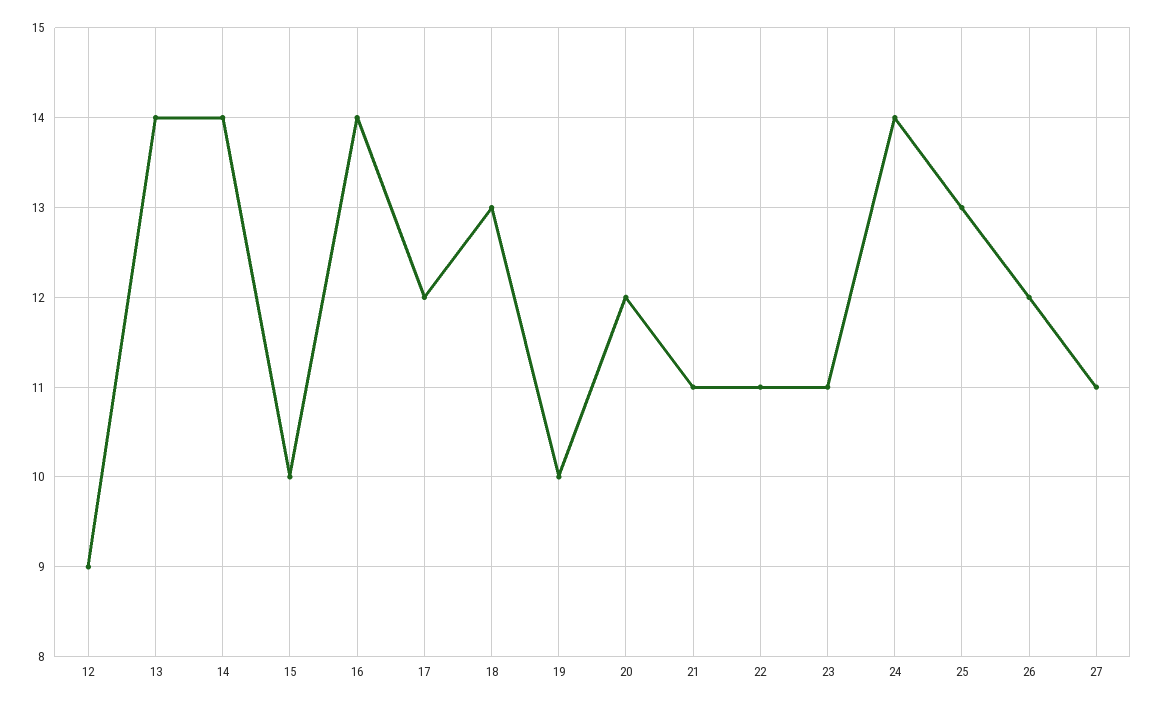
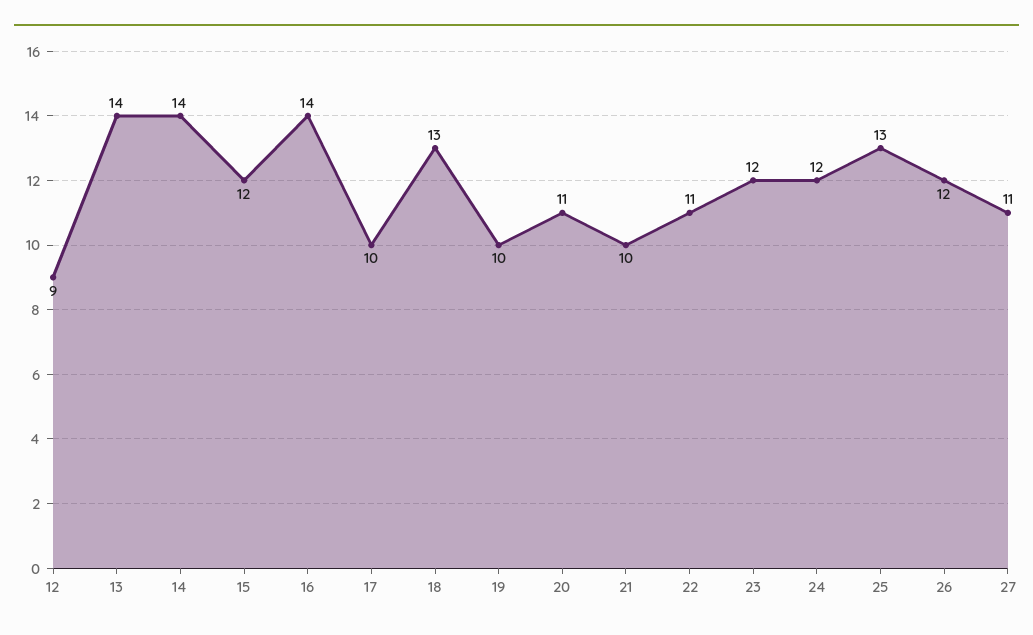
15: 10 -> 12
17: 12 -> 10
20: 12 -> 11
21: 11 -> 10
23: 11 -> 12
24: 14 -> 12

